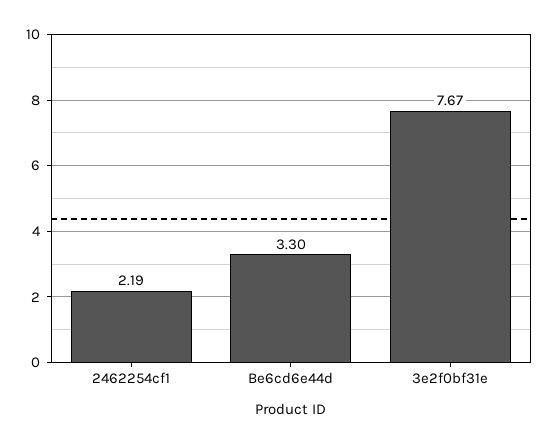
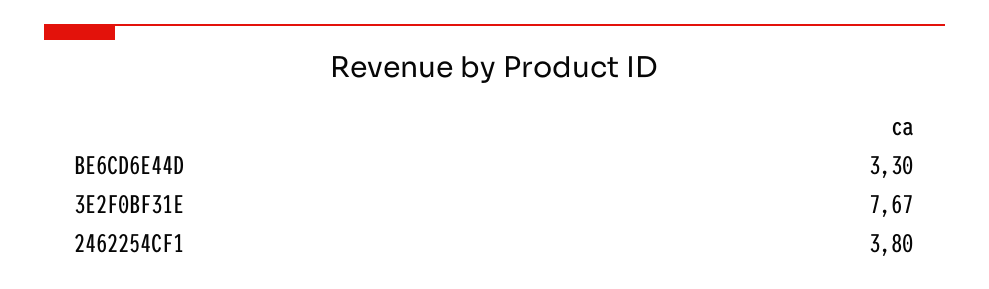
2462254cf1: 2.19 -> 3.8

